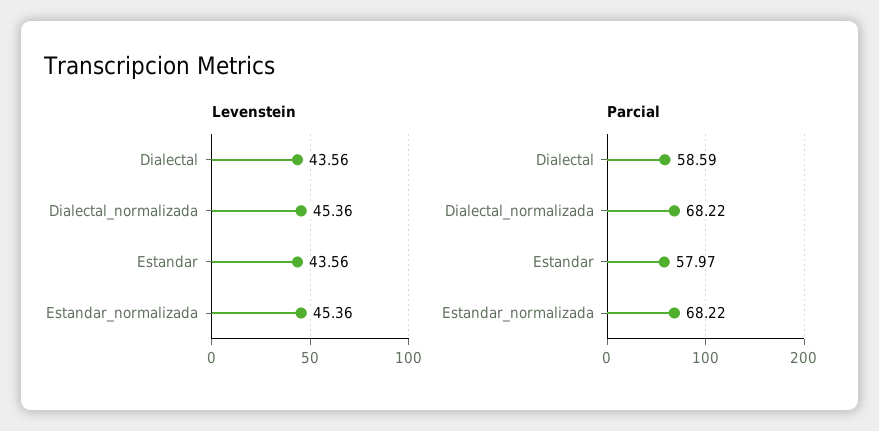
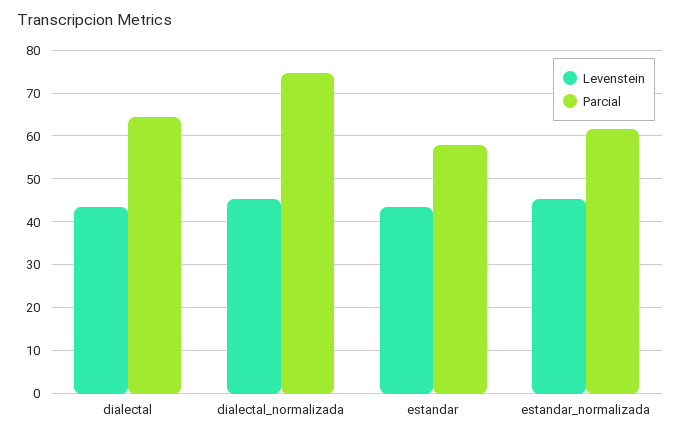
Parcial, Dialectal: 58.59 -> 64
Parcial, Dialectal_normalizada: 68.22 -> 74
Parcial, Estandar_normalizada: 68.22 -> 62

